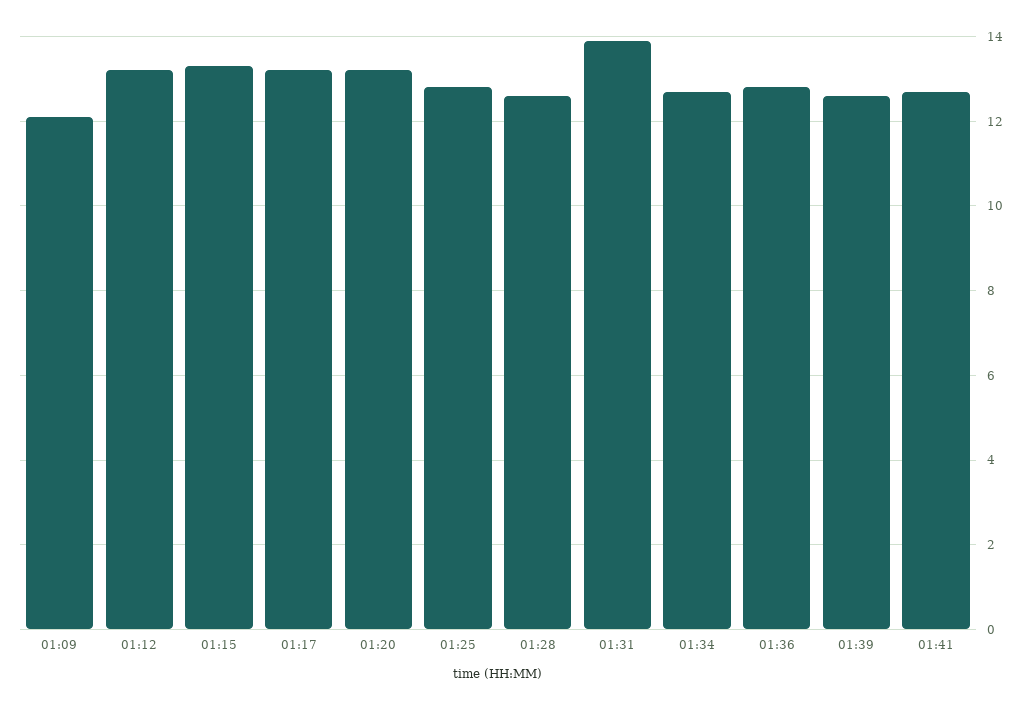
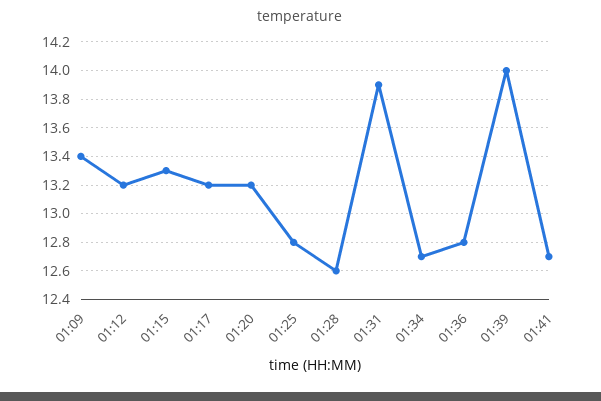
01:09: 12 -> 13.4
01:39: 12.5 -> 14

